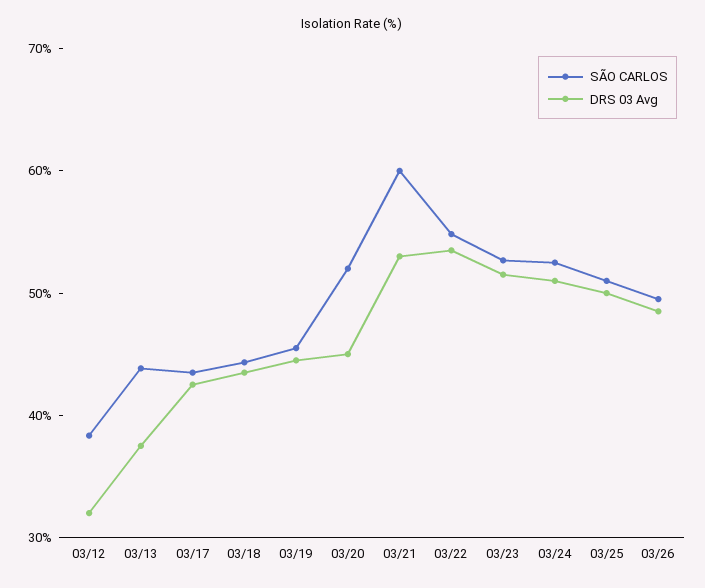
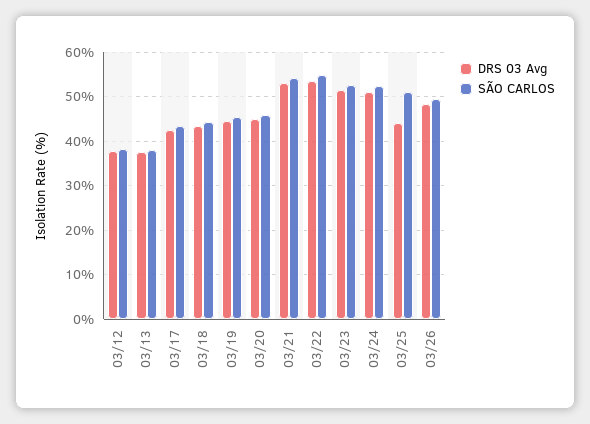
DRS 03 Avg, 03/12: 32 -> 38
SÃO CARLOS, 03/13: 44 -> 38
SÃO CARLOS, 03/20: 52 -> 46
SÃO CARLOS, 03/21: 60 -> 54
DRS 03 Avg, 03/25: 50 -> 44

